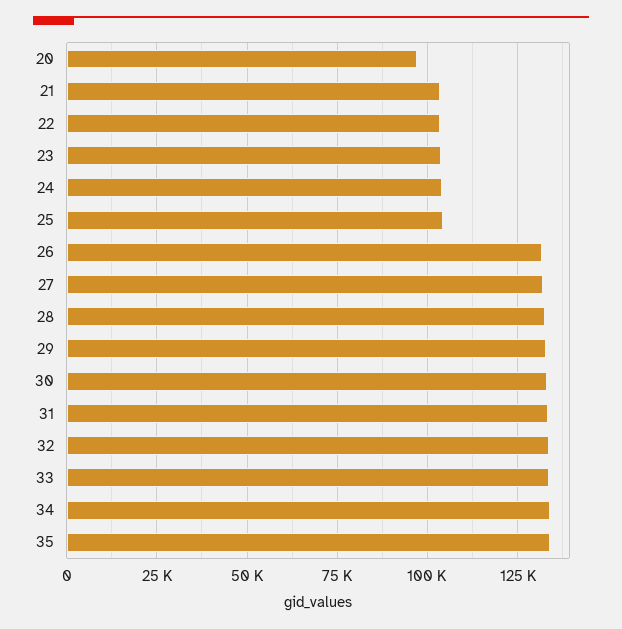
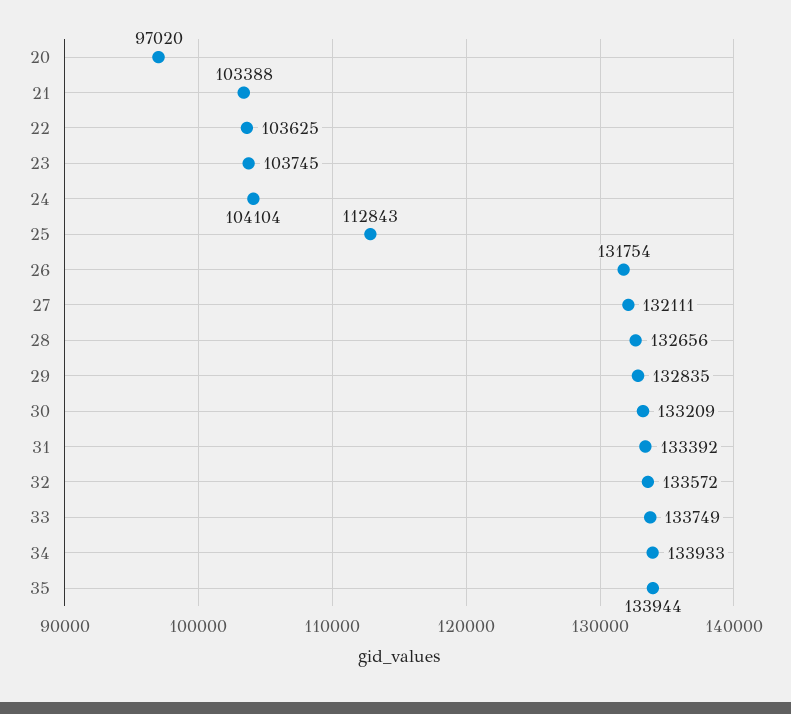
25: 105000 -> 112843

